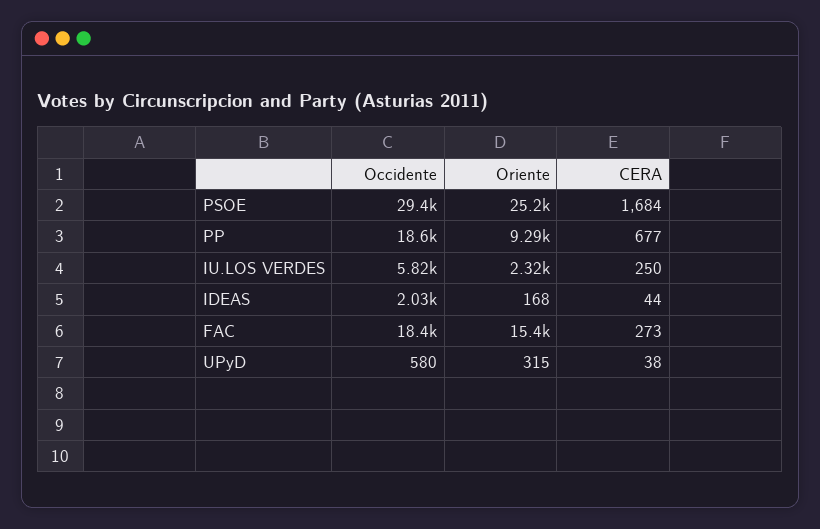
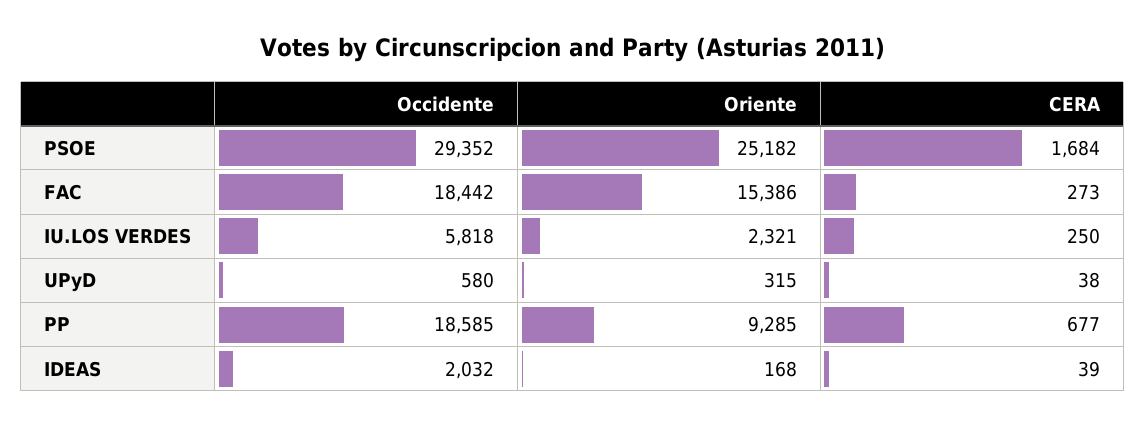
CERA, IDEAS: 44 -> 39

